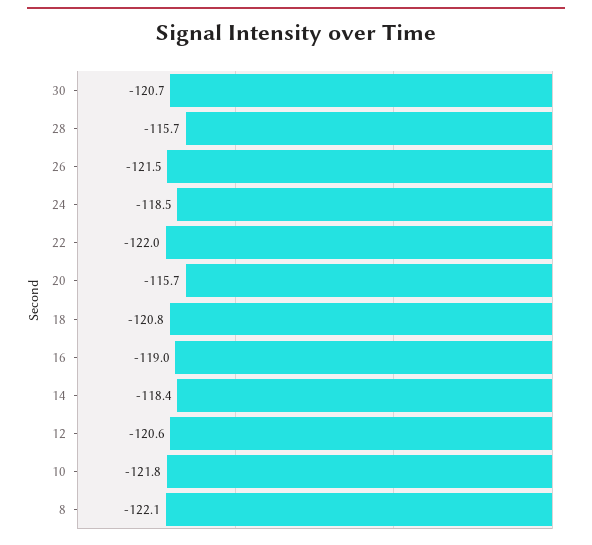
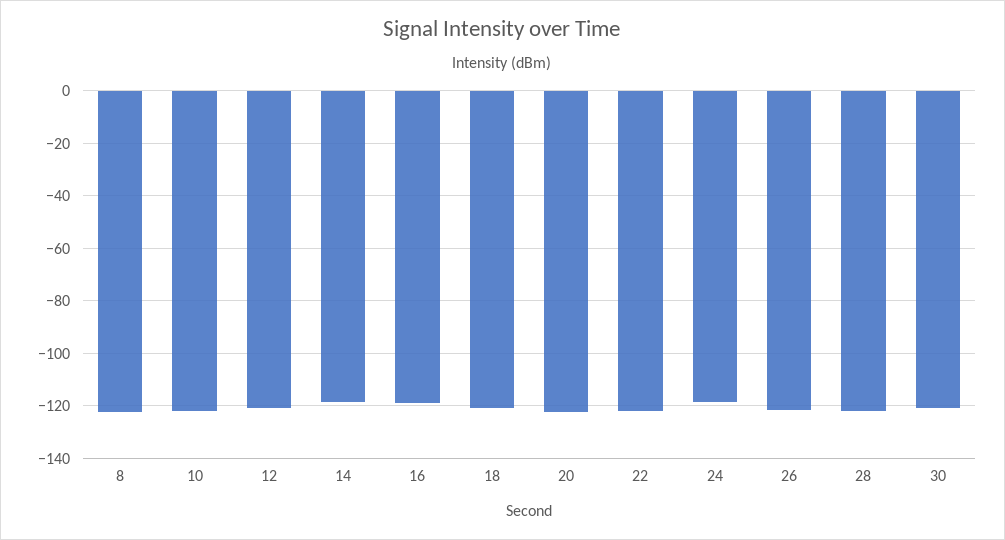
28: -115.7 -> -122.5
20: -115.7 -> -122.5

